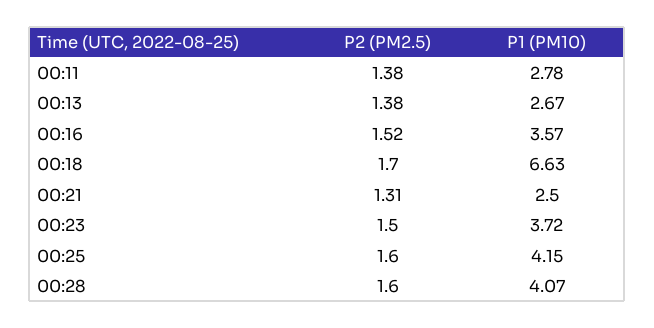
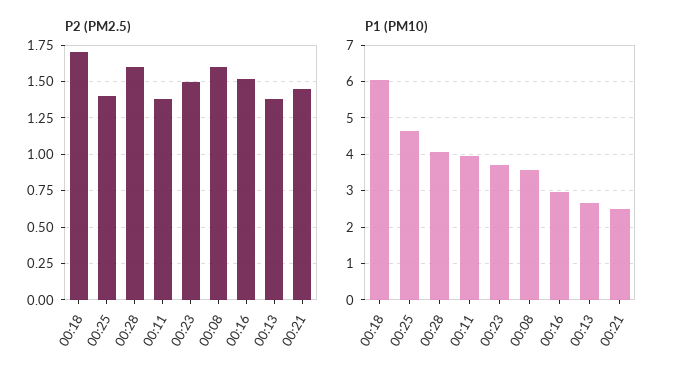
P1 (PM10), 00:11: 2.78 -> 4
P1 (PM10), 00:16: 3.57 -> 3
P1 (PM10), 00:18: 6.63 -> 6
P2 (PM2.5), 00:21: 1.31 -> 1.45
P2 (PM2.5), 00:25: 1.6 -> 1.4
P1 (PM10), 00:25: 4.15 -> 4.6
P2 (PM2.5), 00:08: none -> 1.6
P1 (PM10), 00:08: none -> 3.6

